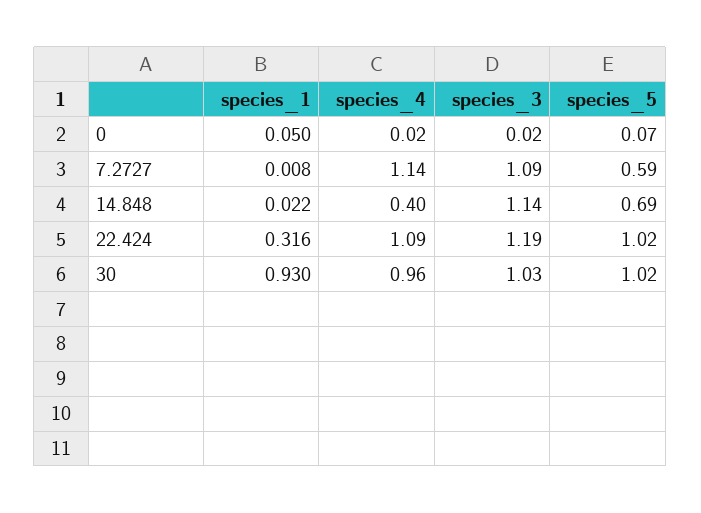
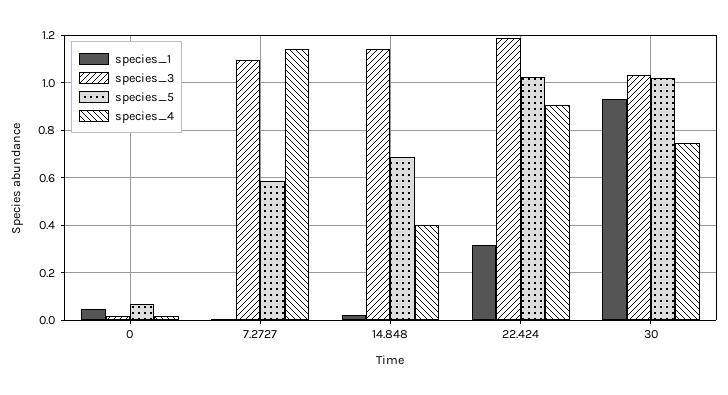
species_4, 22.424: 1.09 -> 0.9
species_4, 30: 0.96 -> 0.75

